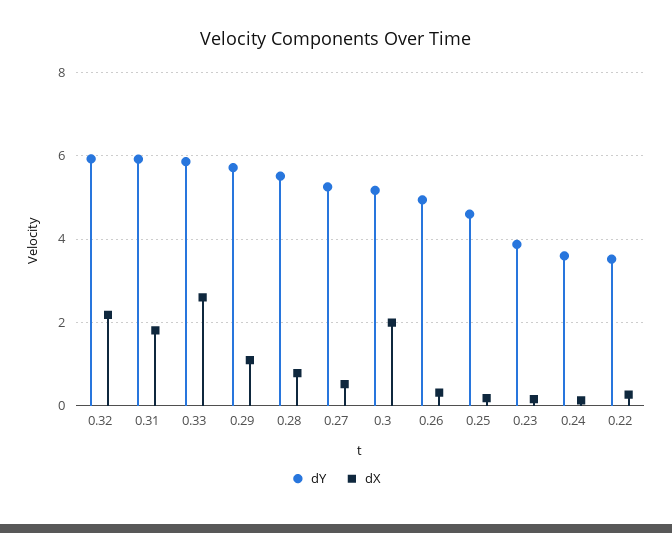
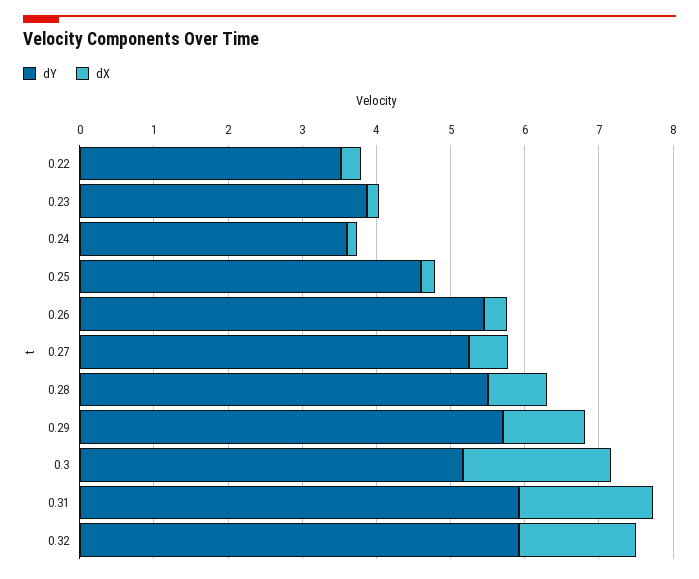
dX, 0.32: 2.2 -> 1.6
dY, 0.33: 5.8 -> none
dX, 0.33: 2.6 -> none
dY, 0.26: 5 -> 5.4

